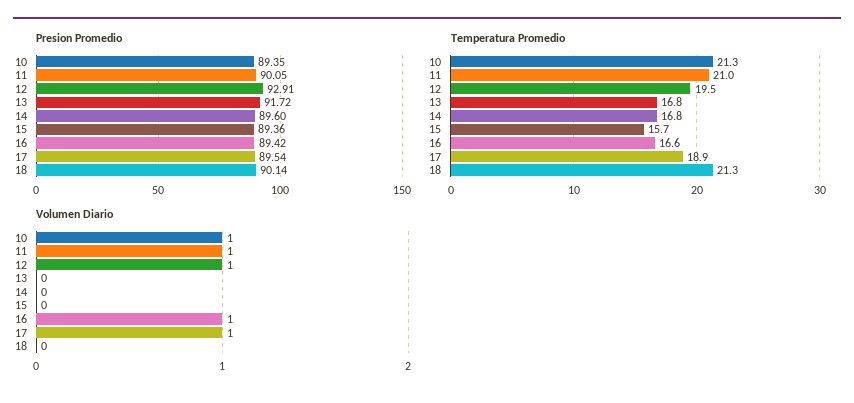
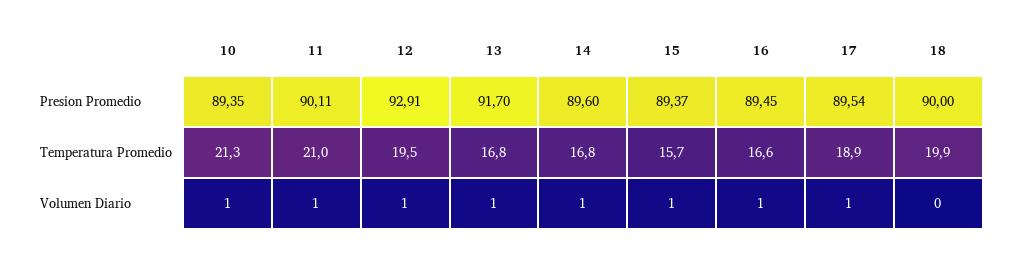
Presion Promedio, 11: 90.05 -> 90.11
Presion Promedio, 13: 91.72 -> 91.7
Presion Promedio, 15: 89.36 -> 89.37
Presion Promedio, 16: 89.42 -> 89.45
Presion Promedio, 18: 90.14 -> 90
Temperatura Promedio, 18: 21.3 -> 19.9
Volumen Diario, 13: 0 -> 1
Volumen Diario, 14: 0 -> 1
Volumen Diario, 15: 0 -> 1

